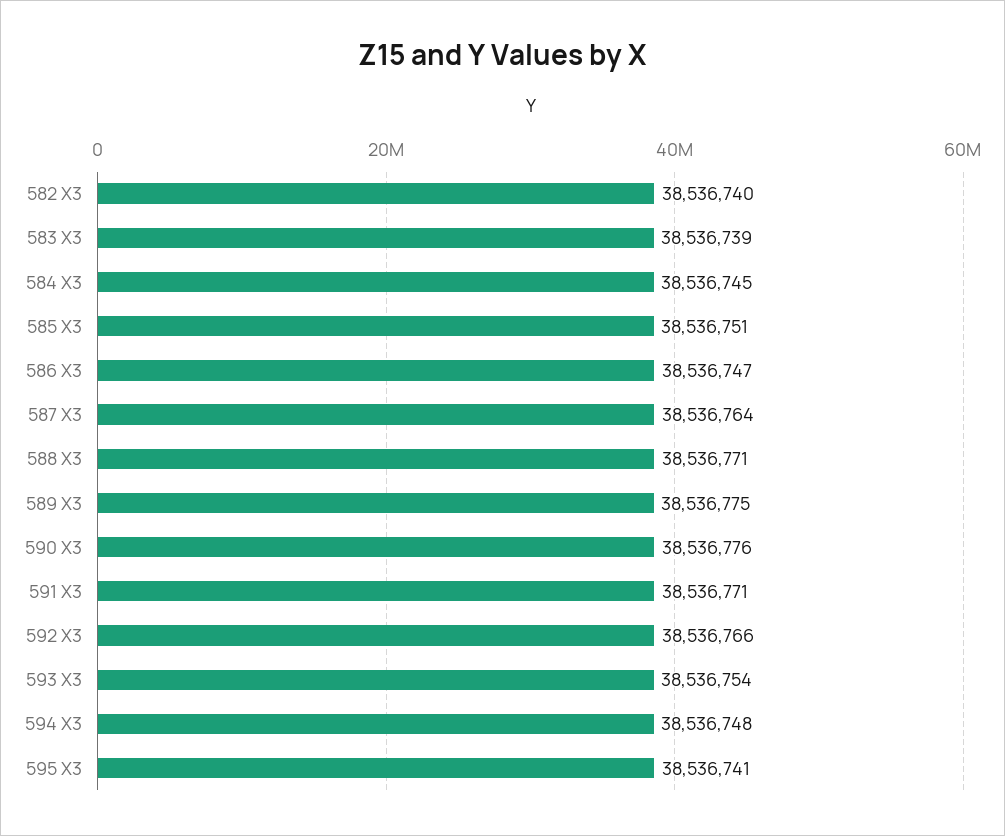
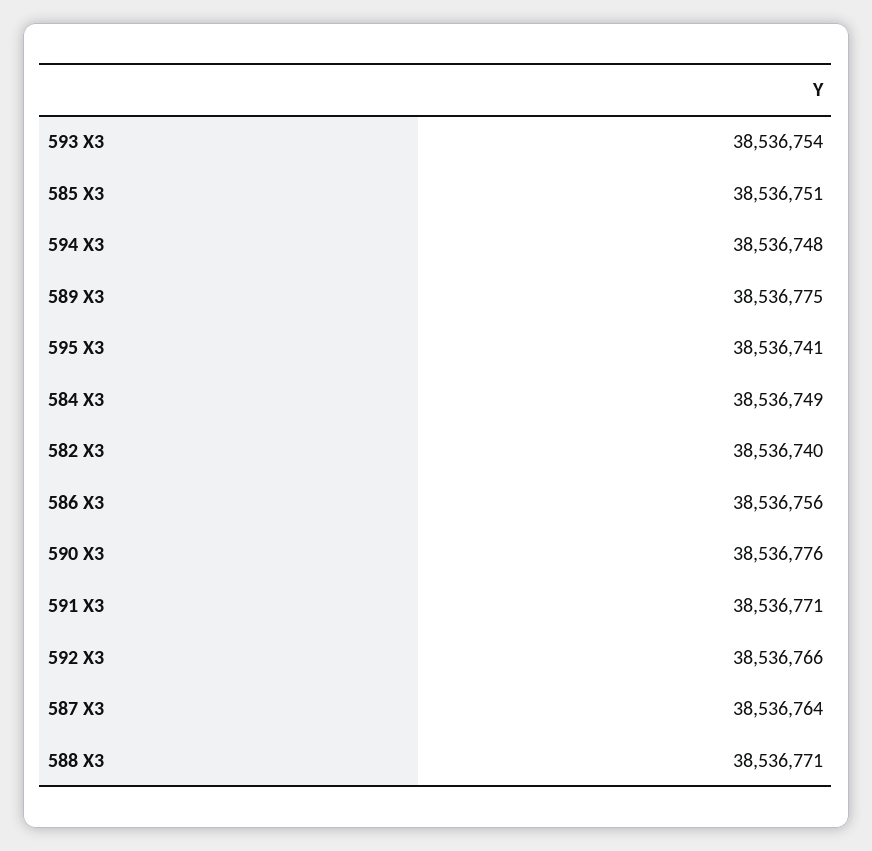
583 X3: 38536739 -> none
584 X3: 38536745 -> 38536749
586 X3: 38536747 -> 38536756

